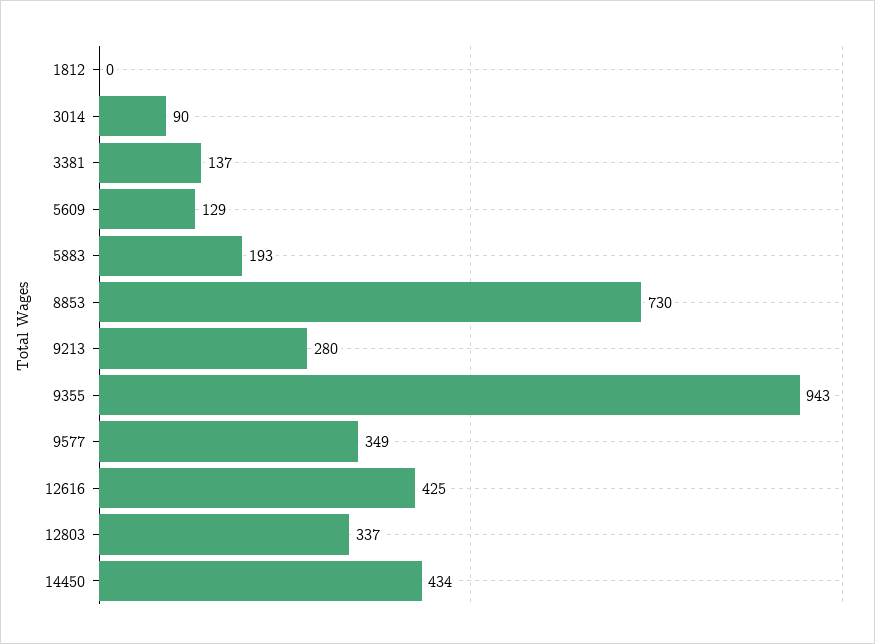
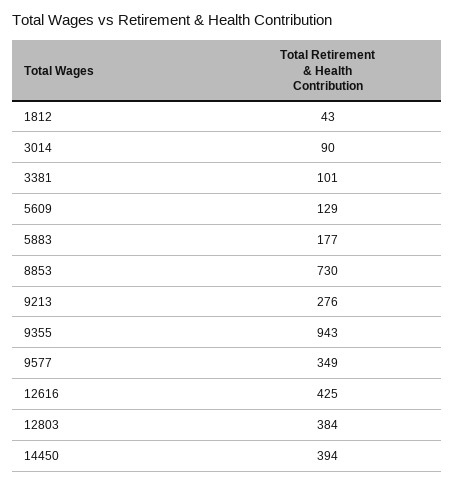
1812: 0 -> 43
3381: 137 -> 101
5883: 193 -> 177
9213: 280 -> 276
12803: 337 -> 384
14450: 434 -> 394

